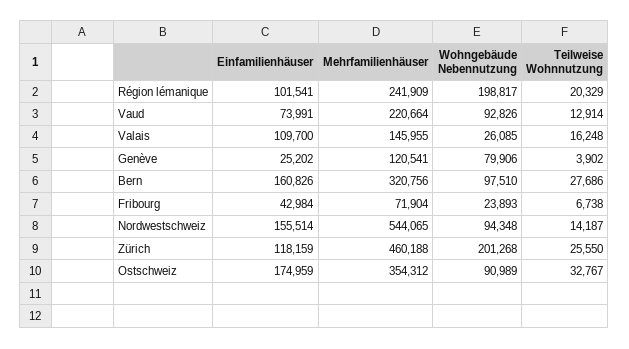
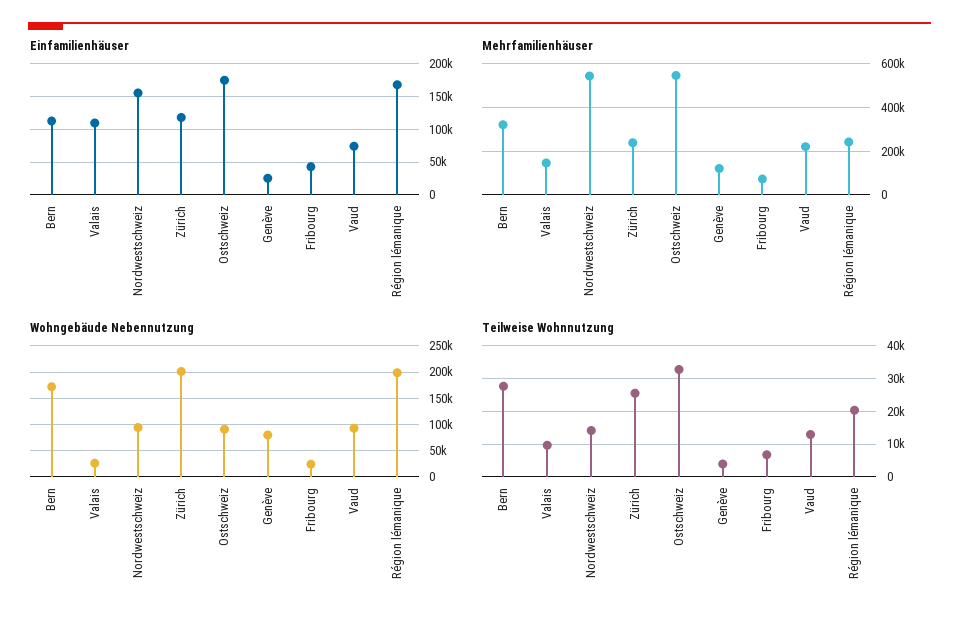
Einfamilienhäuser, Région lémanique: 101541 -> 170000
Teilweise Wohnnutzung, Valais: 16248 -> 10000
Einfamilienhäuser, Bern: 160826 -> 110000
Wohngebäude Nebennutzung, Bern: 97510 -> 175000
Mehrfamilienhäuser, Zürich: 460188 -> 250000
Mehrfamilienhäuser, Ostschweiz: 354312 -> 550000

